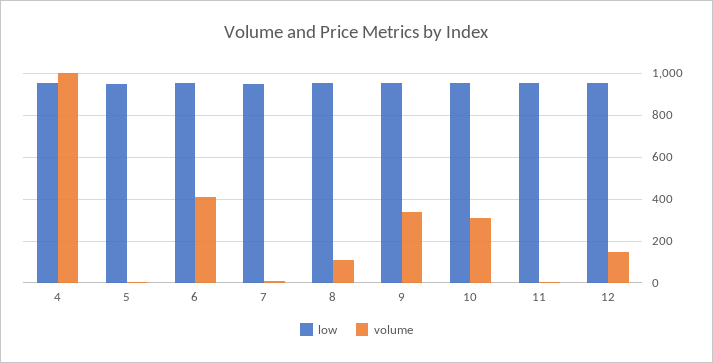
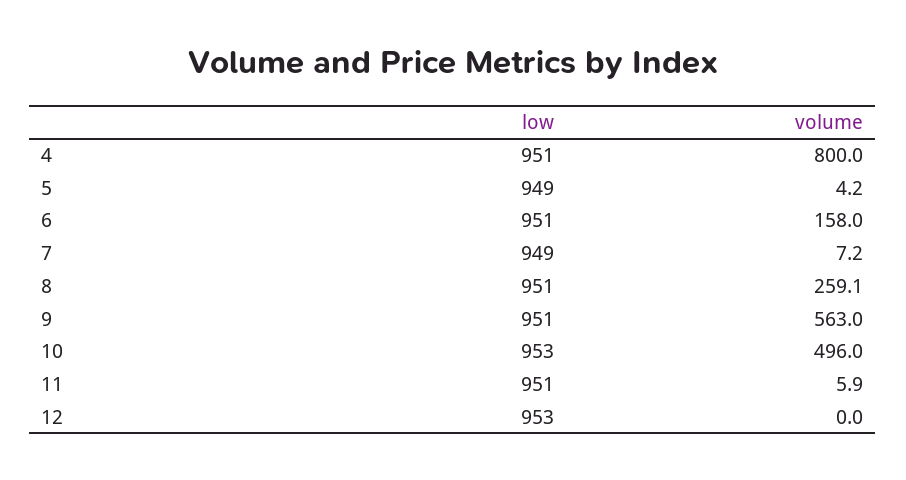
volume, 4: 1000 -> 800
volume, 6: 400 -> 158
volume, 8: 100 -> 259.1
volume, 9: 350 -> 563
volume, 10: 300 -> 496
volume, 12: 150 -> 0

